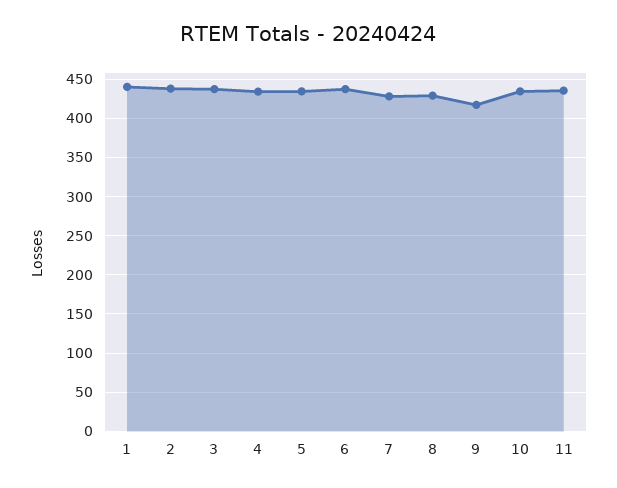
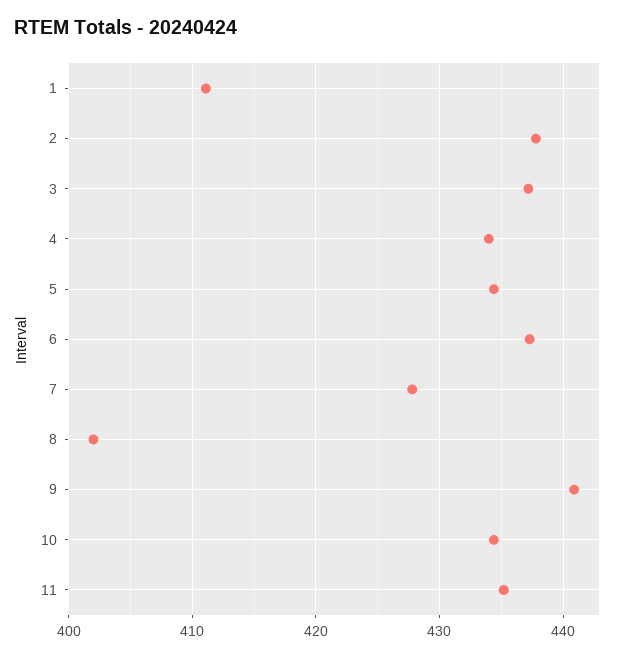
1: 440 -> 411
8: 430 -> 402
9: 420 -> 441

